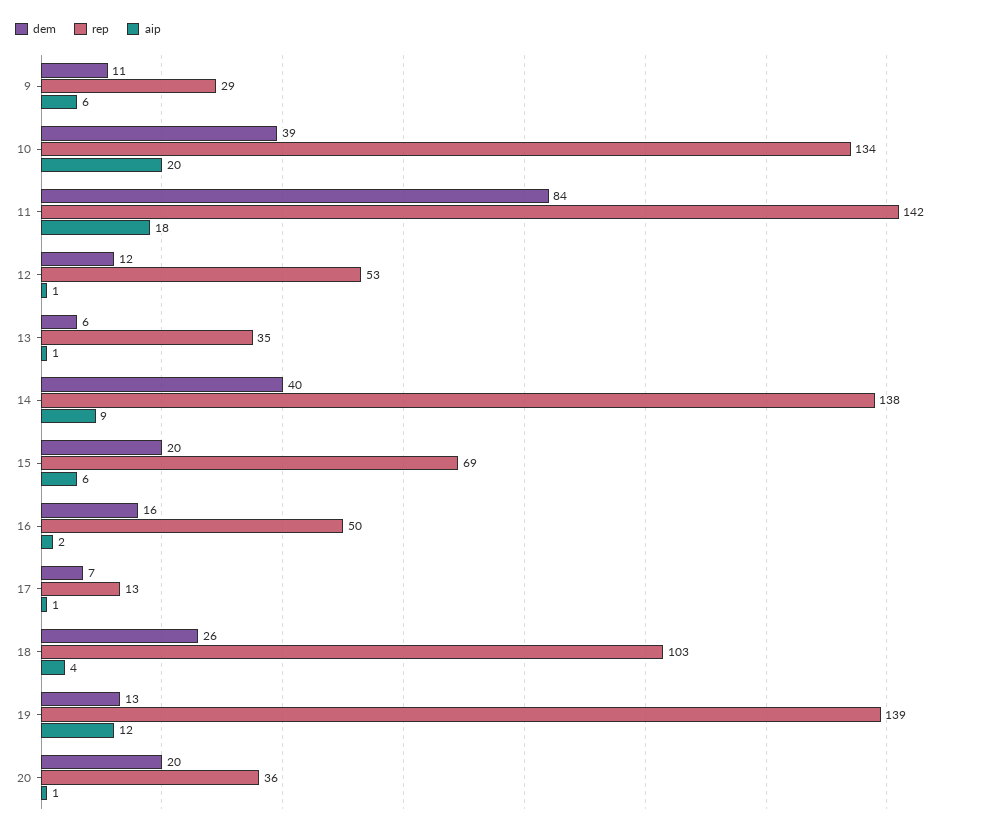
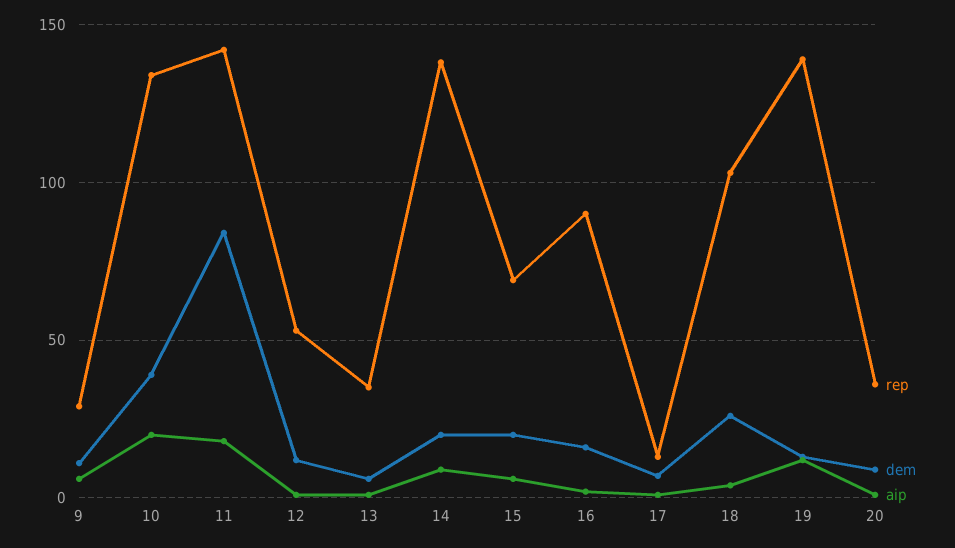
dem, 14: 40 -> 20
rep, 16: 50 -> 90
dem, 20: 20 -> 10

